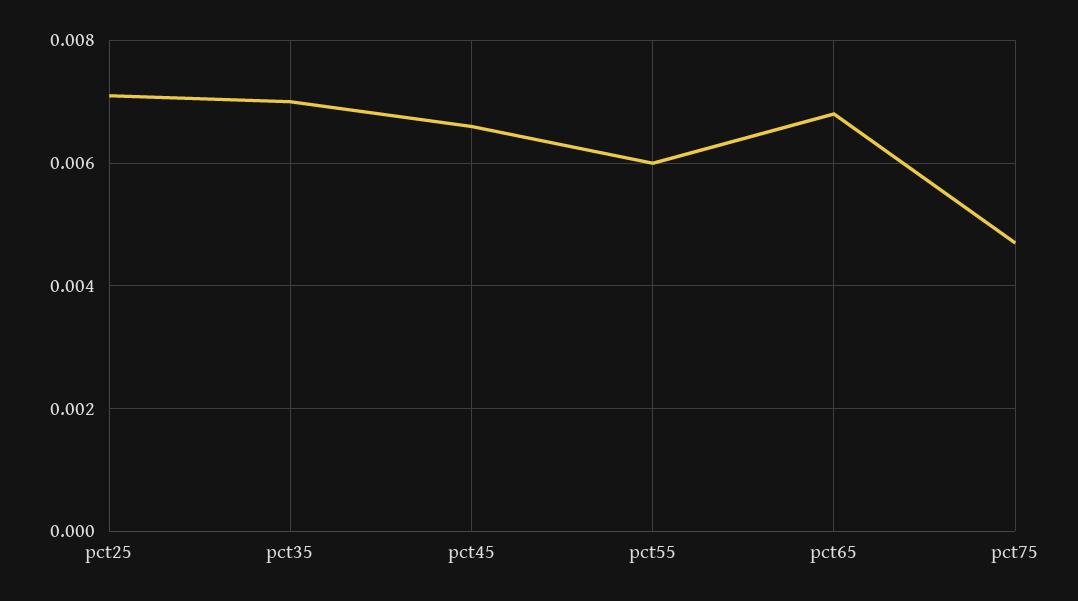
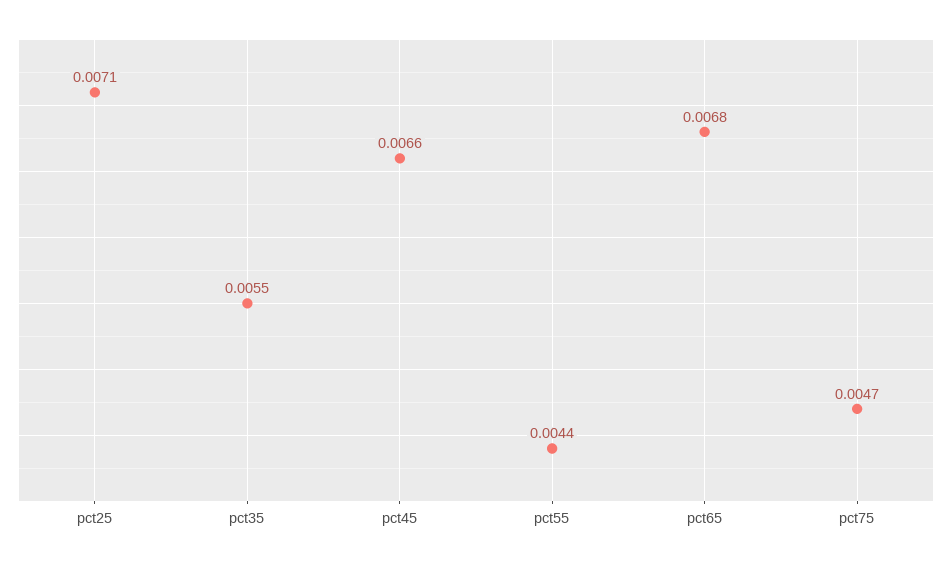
pct35: 0.007 -> 0.0055
pct55: 0.006 -> 0.0044

